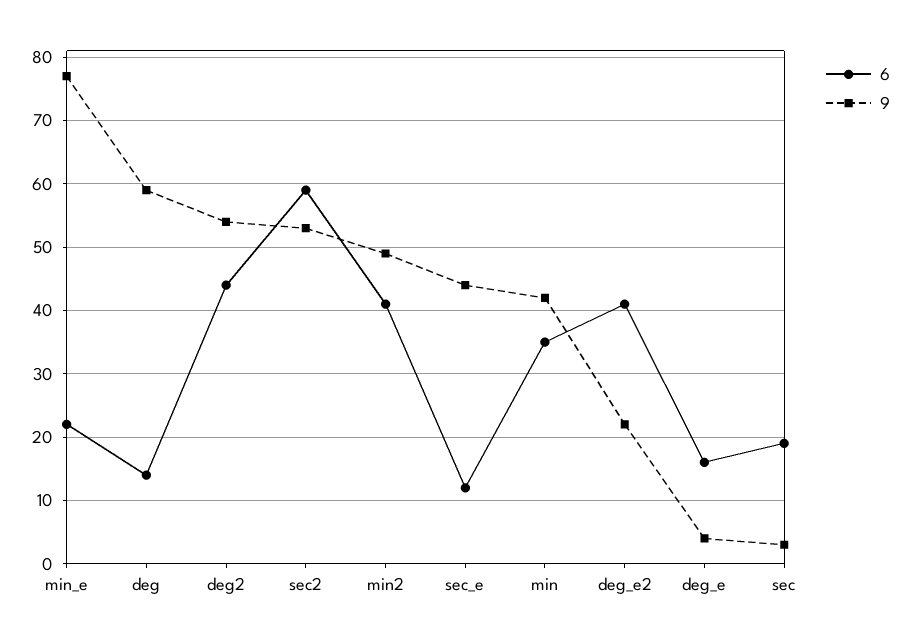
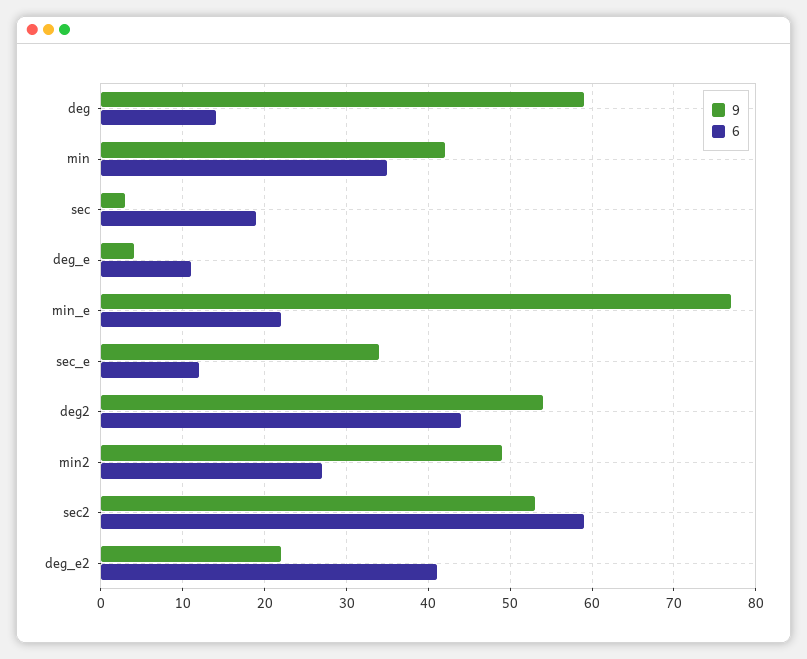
6, min2: 41 -> 27
9, sec_e: 44 -> 34
6, deg_e: 16 -> 11

